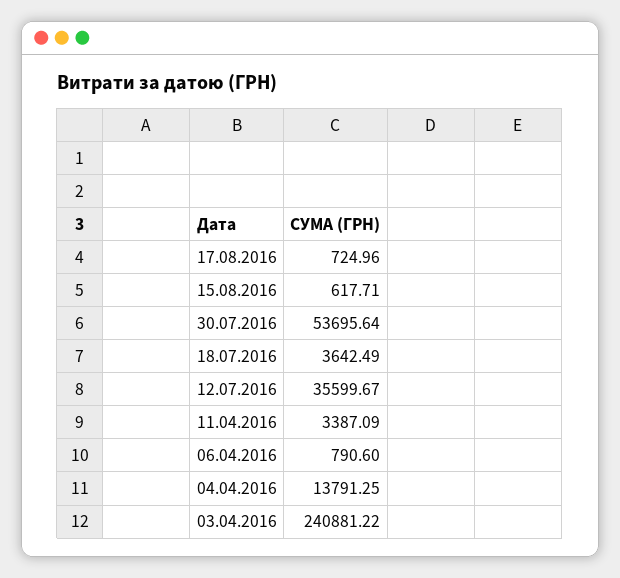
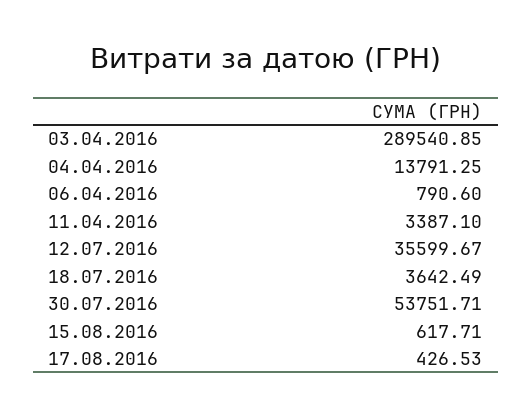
17.08.2016: 724.96 -> 426.53
30.07.2016: 53695.64 -> 53751.71
11.04.2016: 3387.09 -> 3387.1
03.04.2016: 240881.22 -> 289540.85

